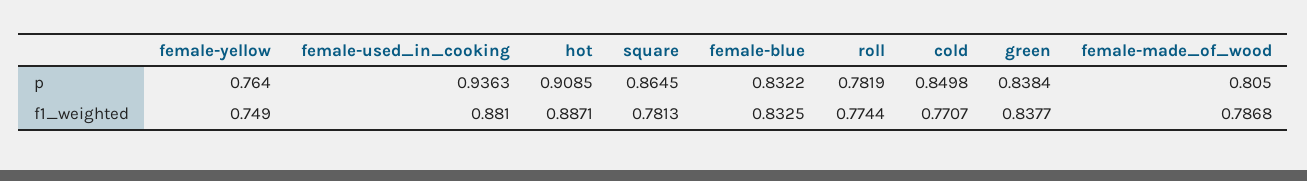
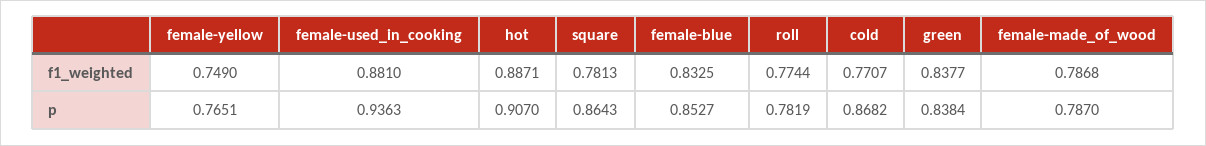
female-yellow, p: 0.764 -> 0.7651
hot, p: 0.9085 -> 0.907
square, p: 0.8645 -> 0.8643
female-blue, p: 0.8322 -> 0.8527
cold, p: 0.8498 -> 0.8682
female-made_of_wood, p: 0.805 -> 0.787

